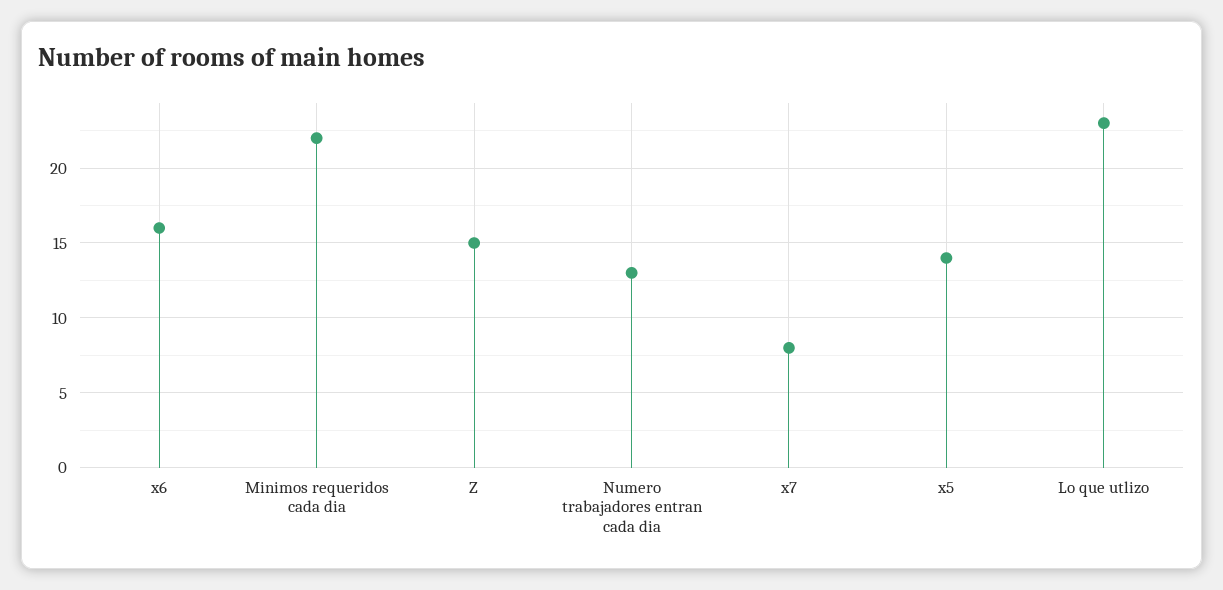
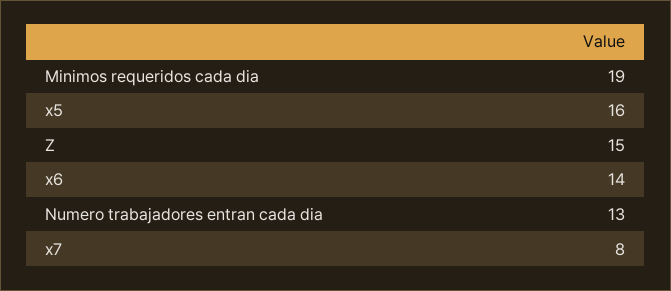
x6: 16 -> 14
Minimos requeridos cada dia: 22 -> 19
x5: 14 -> 16
Lo que utlizo: 23 -> none

